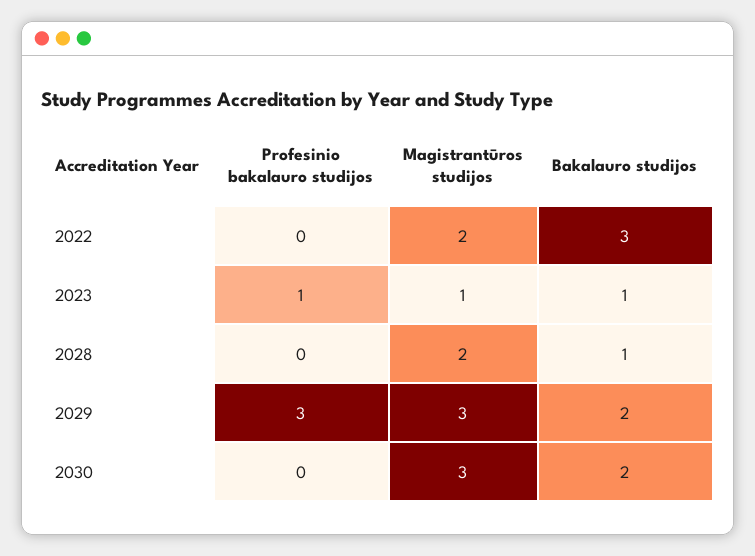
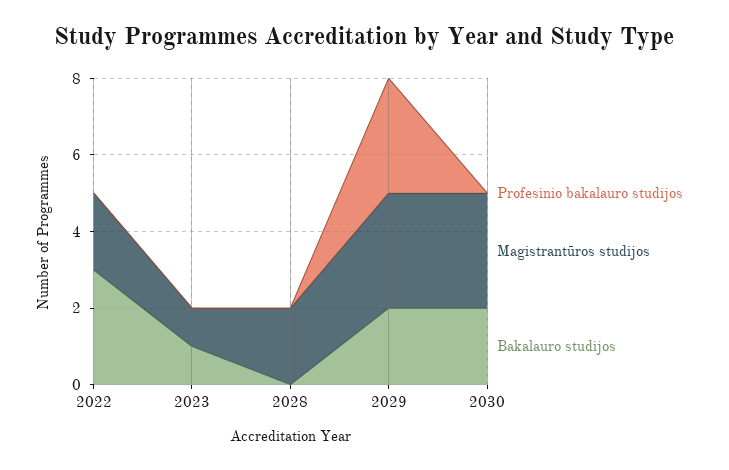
Profesinio bakalauro studijos, 2023: 1 -> 0
Bakalauro studijos, 2028: 1 -> 0

